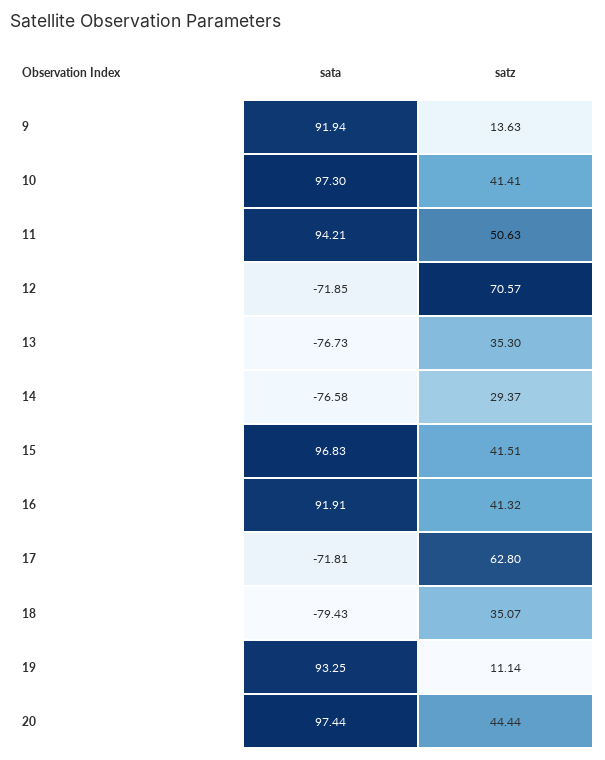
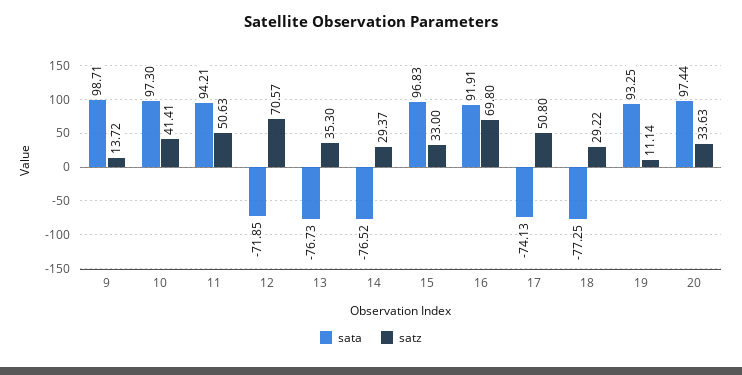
sata, 9: 91.94 -> 98.71
satz, 9: 13.63 -> 13.72
sata, 14: -76.58 -> -76.52
satz, 15: 41.51 -> 33
satz, 16: 41.32 -> 69.8
sata, 17: -71.81 -> -74.13
satz, 17: 62.8 -> 50.8
sata, 18: -79.43 -> -77.25
satz, 18: 35.07 -> 29.22
satz, 20: 44.44 -> 33.63

